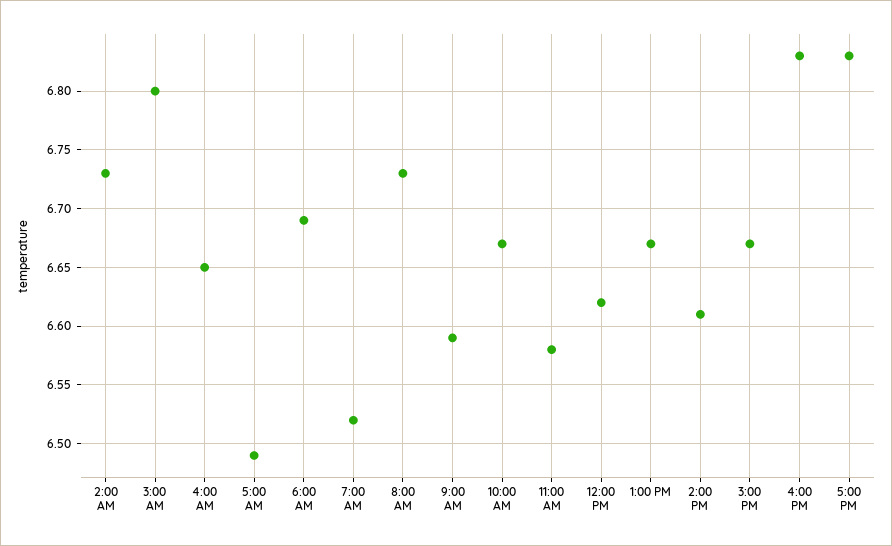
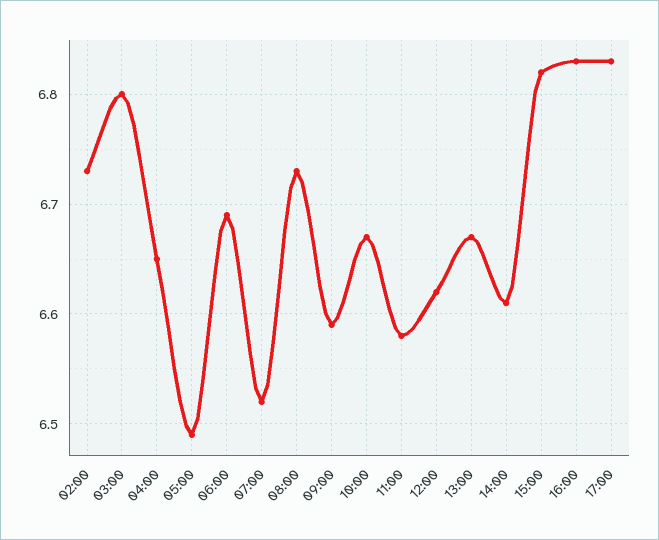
3:00 PM: 6.67 -> 6.82

